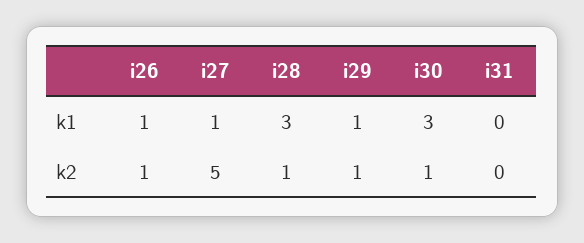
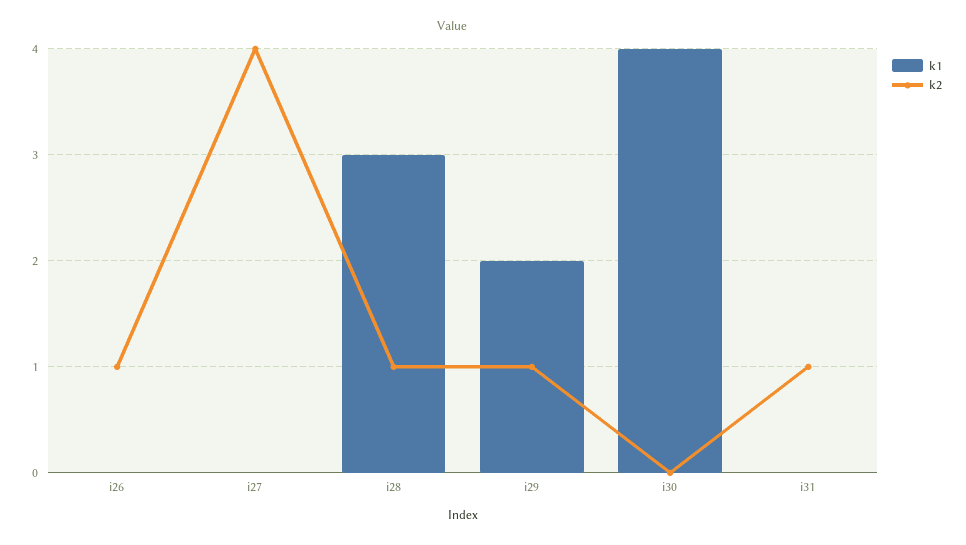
k1, i26: 1 -> 0
k1, i27: 1 -> 0
k1, i29: 1 -> 2
k1, i30: 3 -> 4
k2, i27: 5 -> 4
k2, i30: 1 -> 0
k2, i31: 0 -> 1

